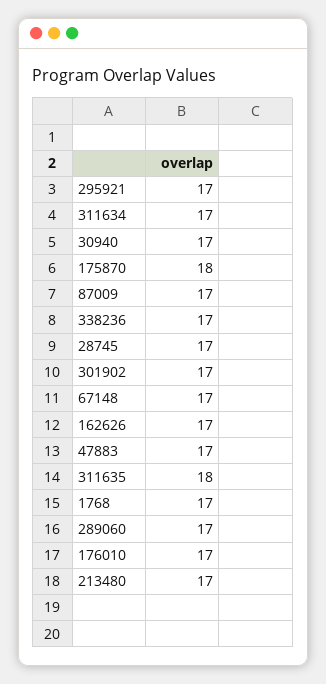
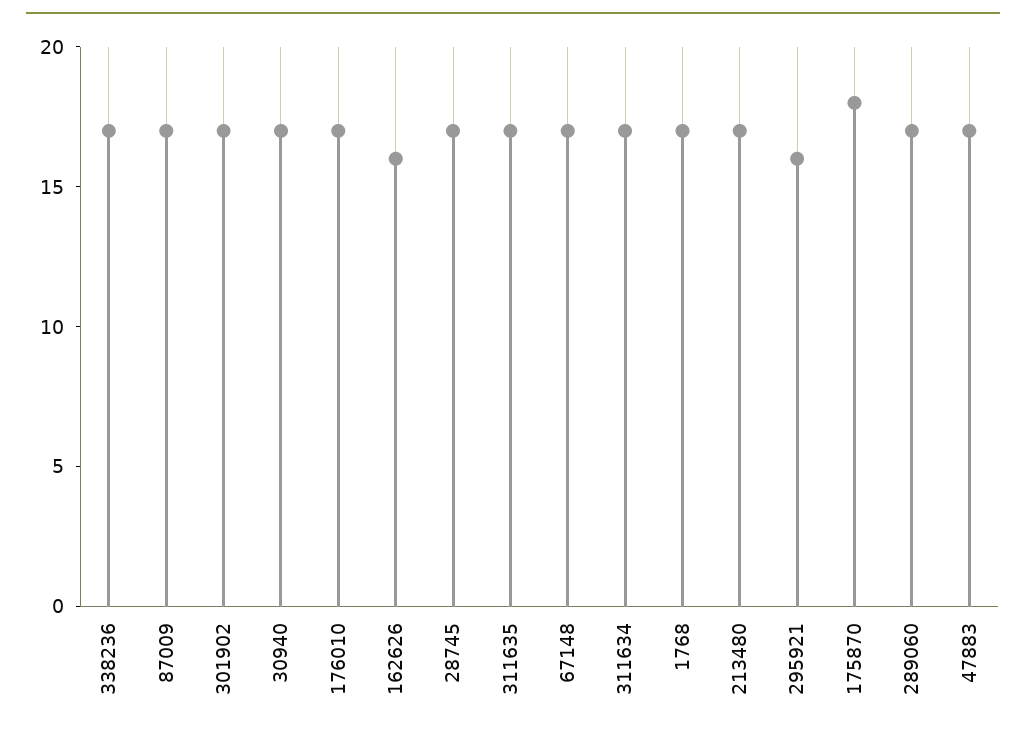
295921: 17 -> 16
162626: 17 -> 16
311635: 18 -> 17

